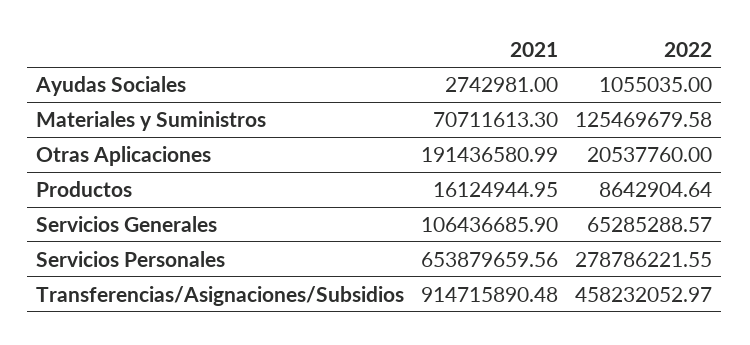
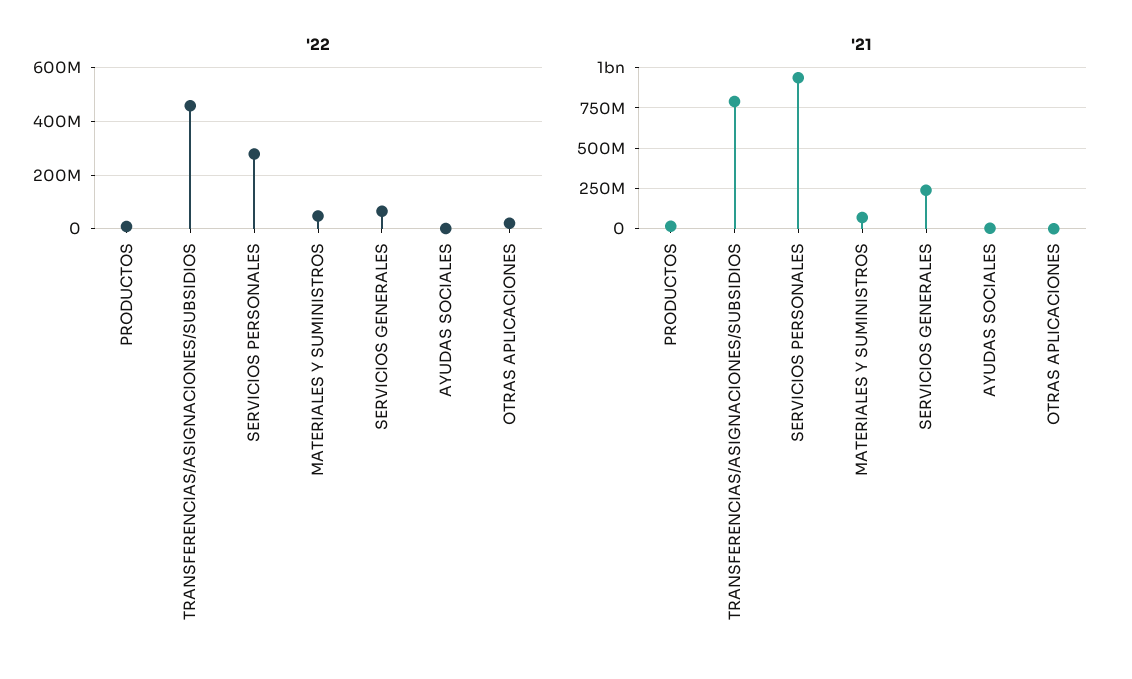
2022, Materiales y Suministros: 125469679.58 -> 50000000
2021, Otras Aplicaciones: 191436580.99 -> 0
2021, Servicios Generales: 106436685.9 -> 250000000
2021, Servicios Personales: 653879659.56 -> 950000000
2021, Transferencias/Asignaciones/Subsidios: 914715890.48 -> 800000000

